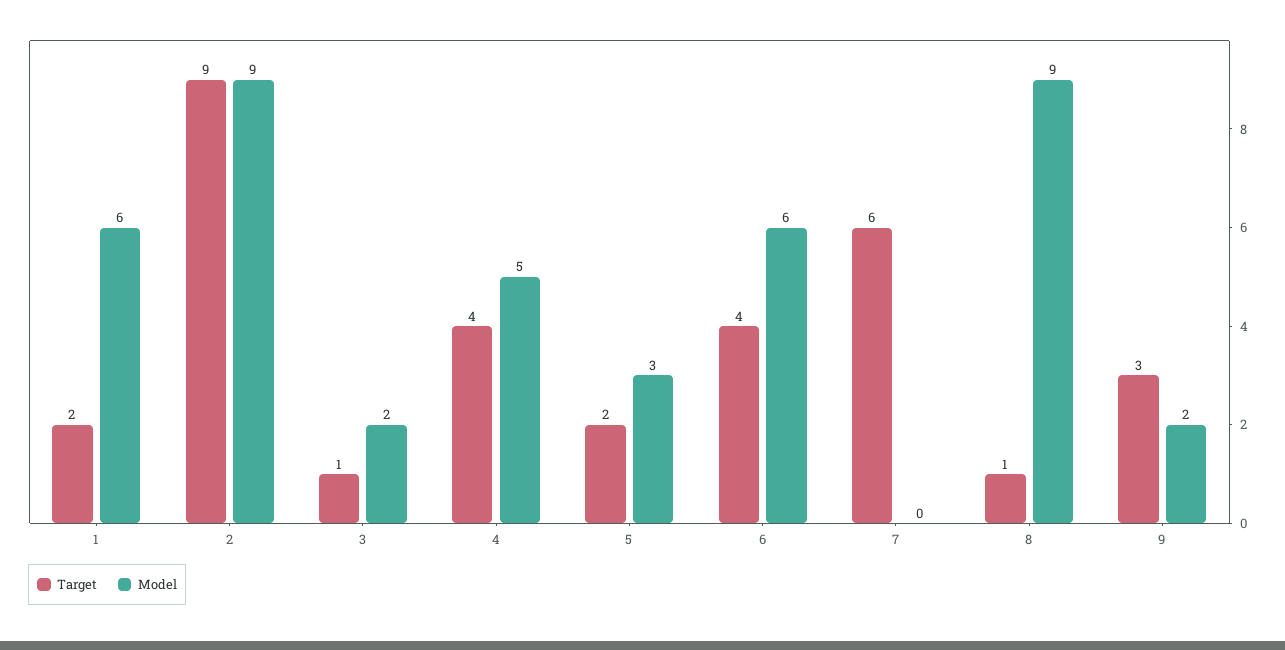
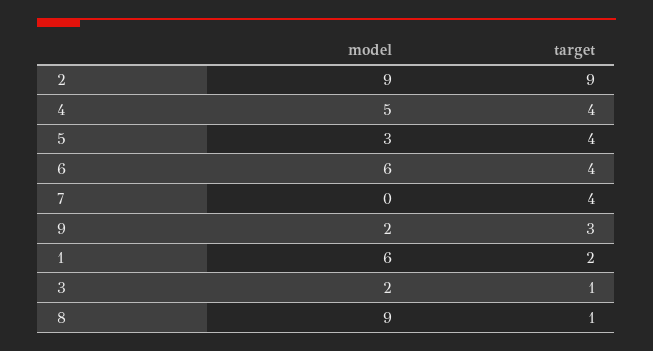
Target, 5: 2 -> 4
Target, 7: 6 -> 4

